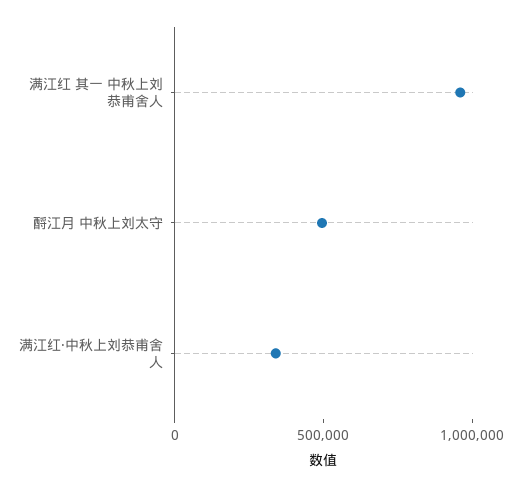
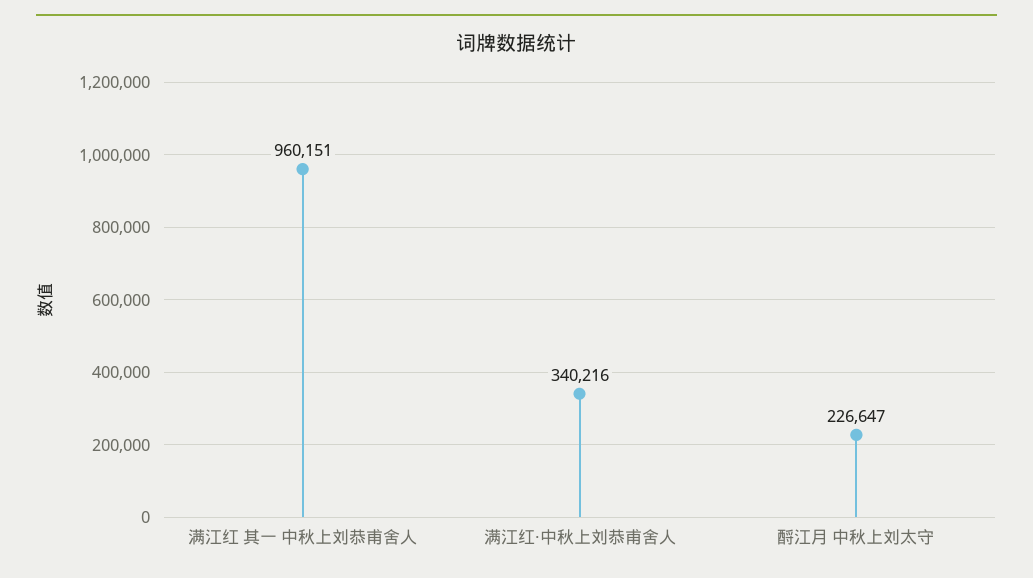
酹江月 中秋上刘太守: 500000 -> 226647

